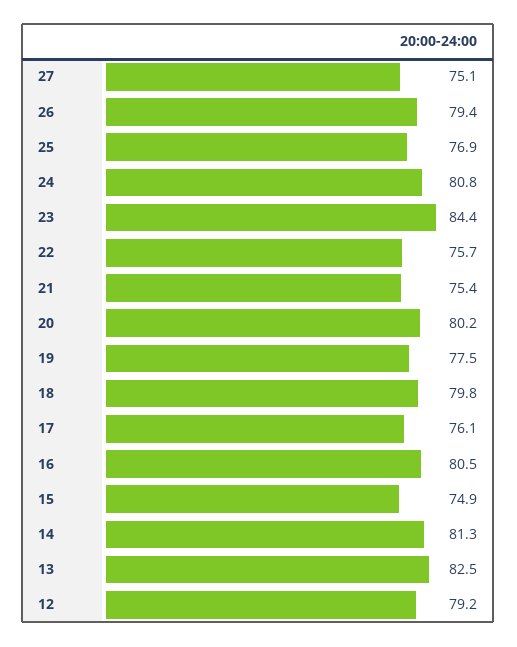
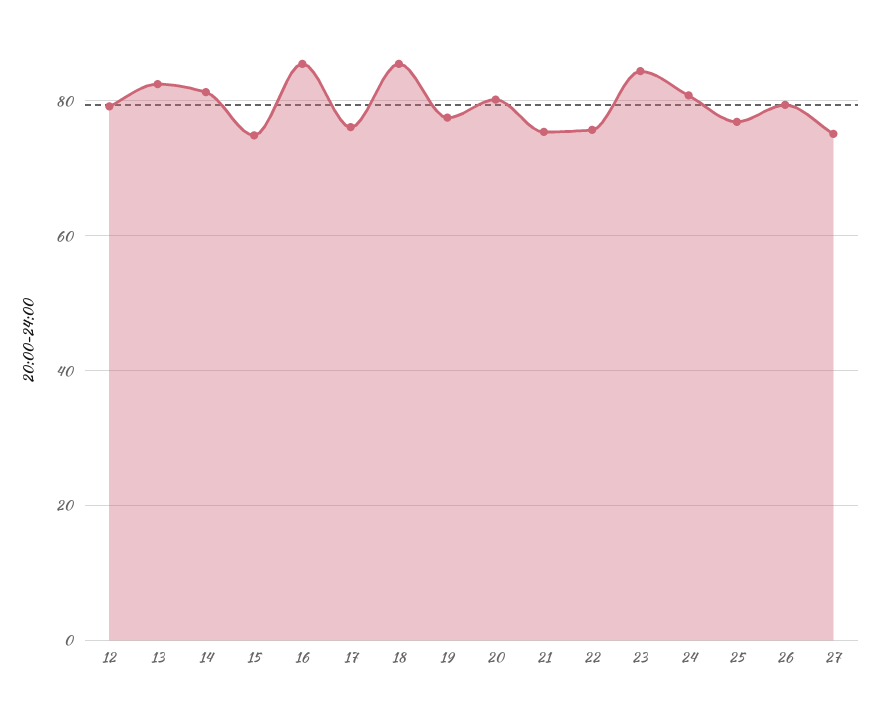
18: 79.8 -> 86
16: 80.5 -> 86

